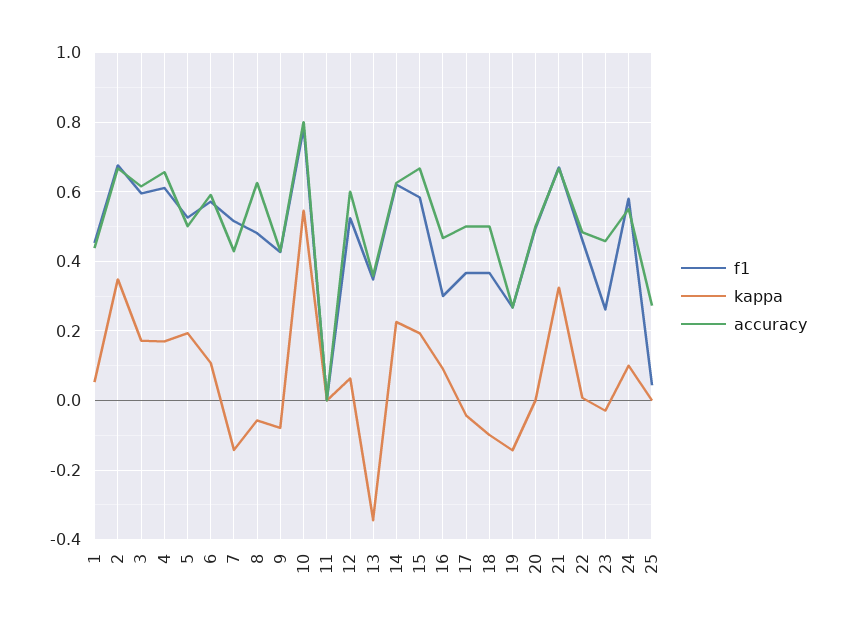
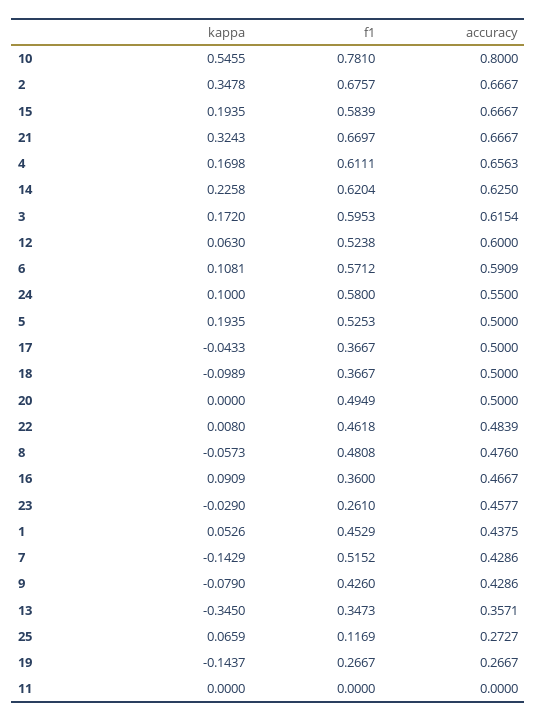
accuracy, 8: 0.62 -> 0.476
f1, 16: 0.3 -> 0.36
f1, 25: 0.04 -> 0.1169
kappa, 25: 0 -> 0.0659

